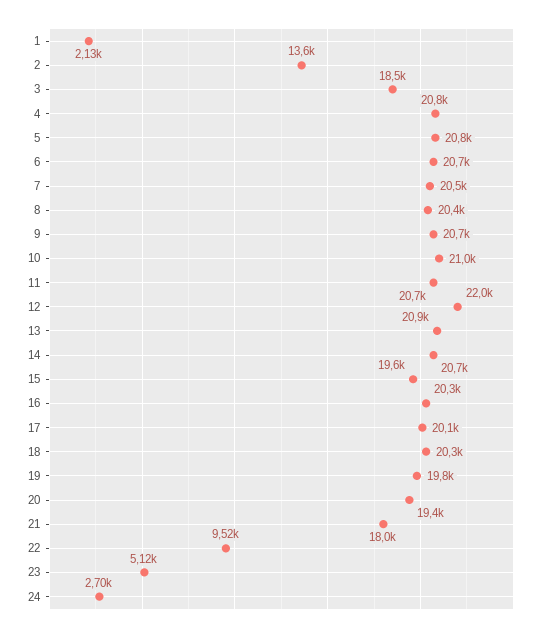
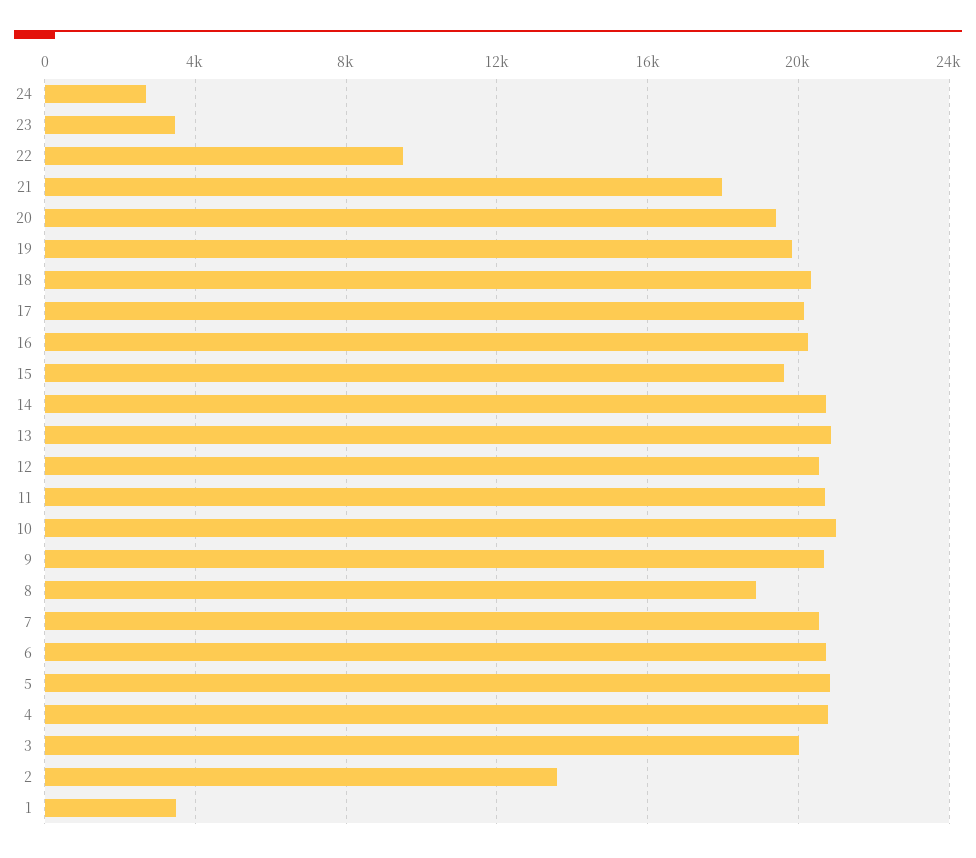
1: 2130 -> 3500
3: 18500 -> 20000
8: 20400 -> 19000
12: 22000 -> 20500
23: 5120 -> 3500

